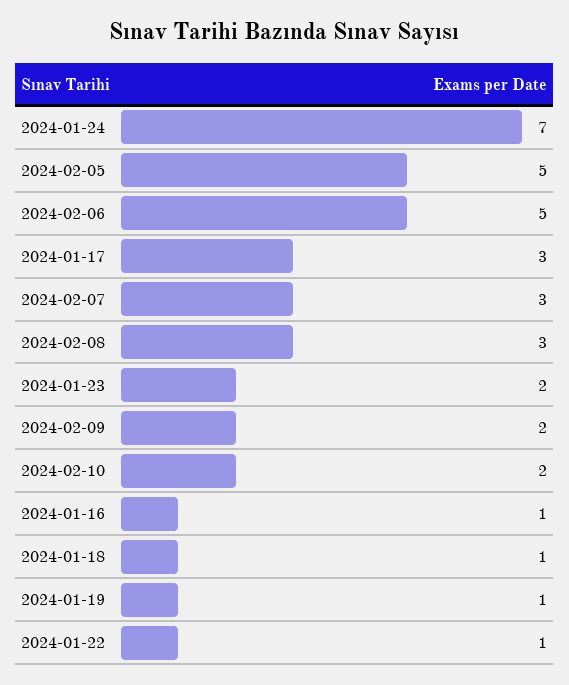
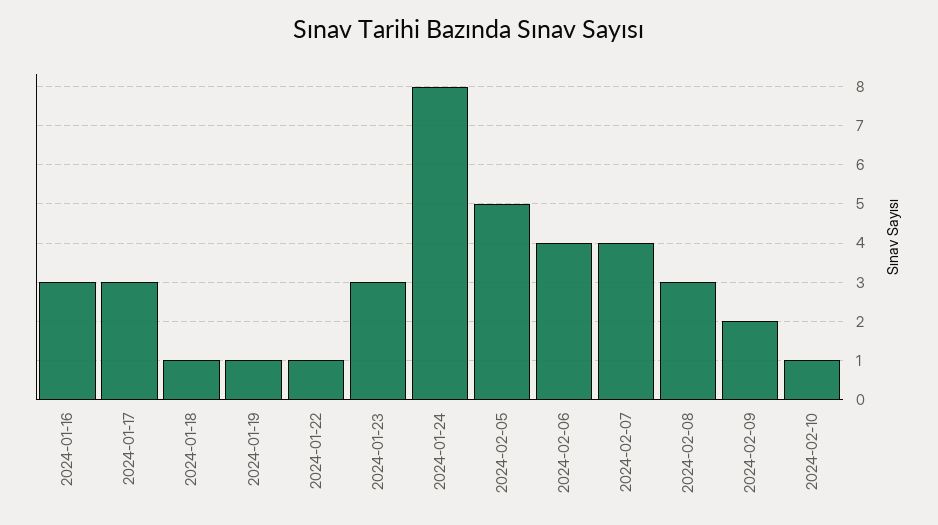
2024-01-24: 7 -> 8
2024-02-06: 5 -> 4
2024-02-07: 3 -> 4
2024-01-23: 2 -> 3
2024-02-10: 2 -> 1
2024-01-16: 1 -> 3

